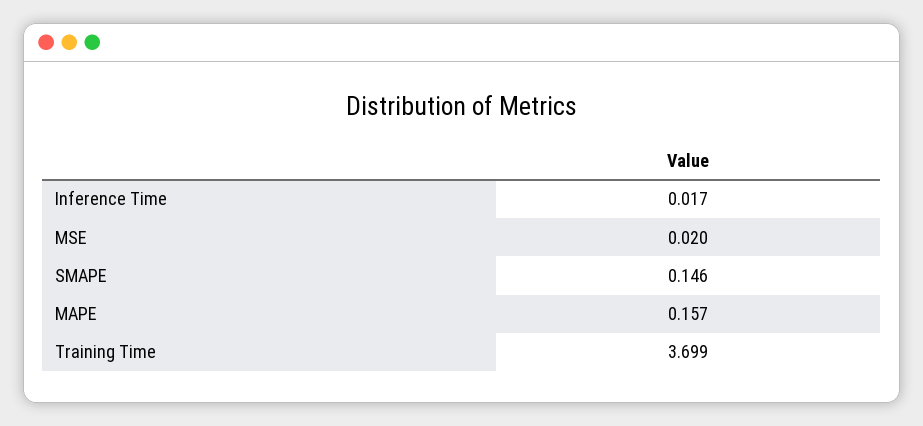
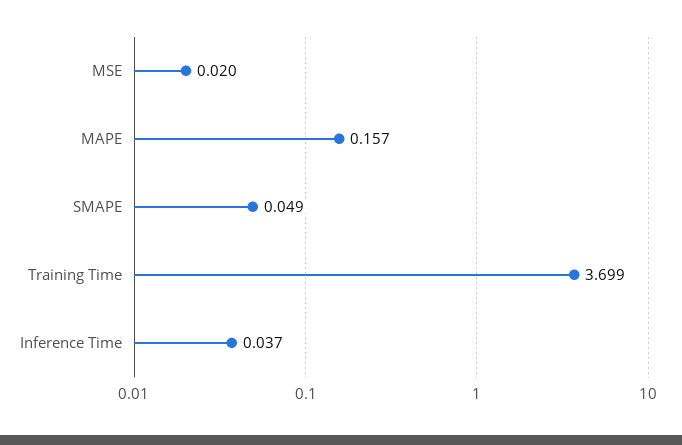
Inference Time: 0.017 -> 0.037
SMAPE: 0.146 -> 0.049

